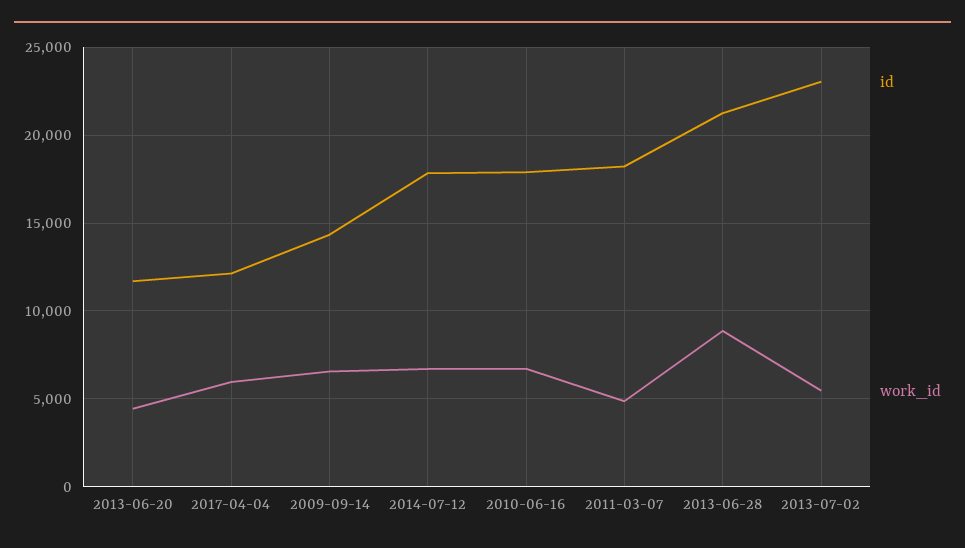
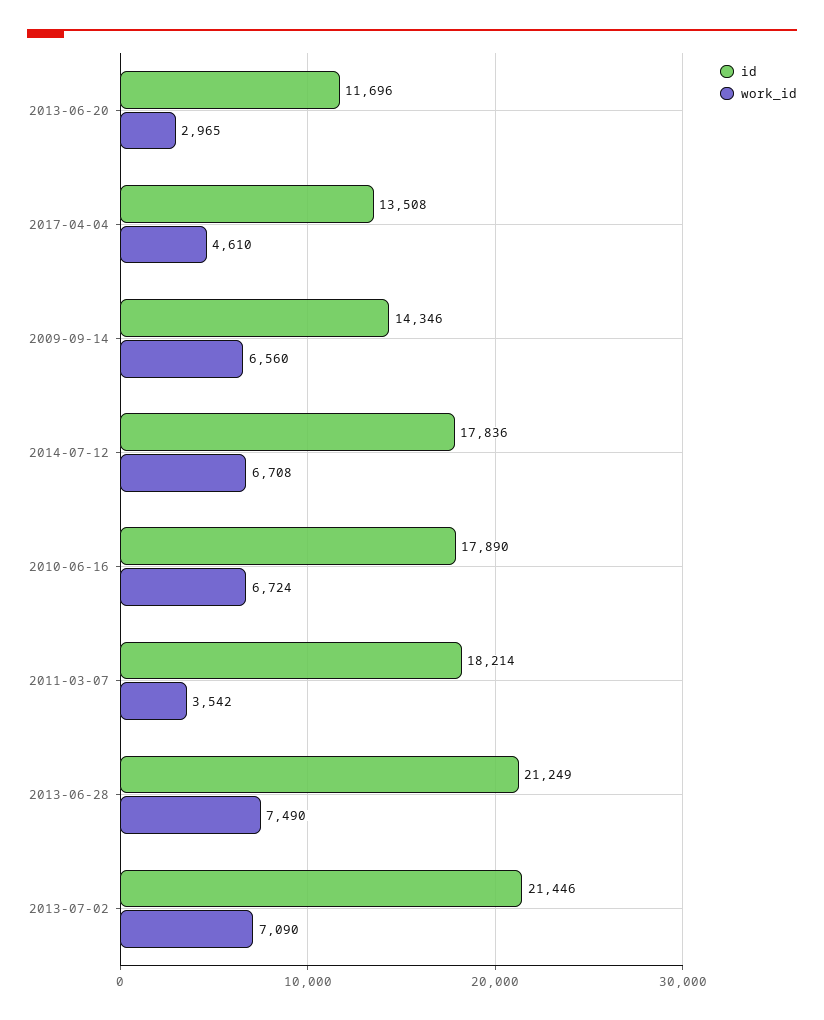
work_id, 2013-06-20: 4500 -> 2965
id, 2017-04-04: 12000 -> 13508
work_id, 2017-04-04: 6000 -> 4610
work_id, 2011-03-07: 5000 -> 3542
work_id, 2013-06-28: 9000 -> 7490
id, 2013-07-02: 23000 -> 21446
work_id, 2013-07-02: 5500 -> 7090

